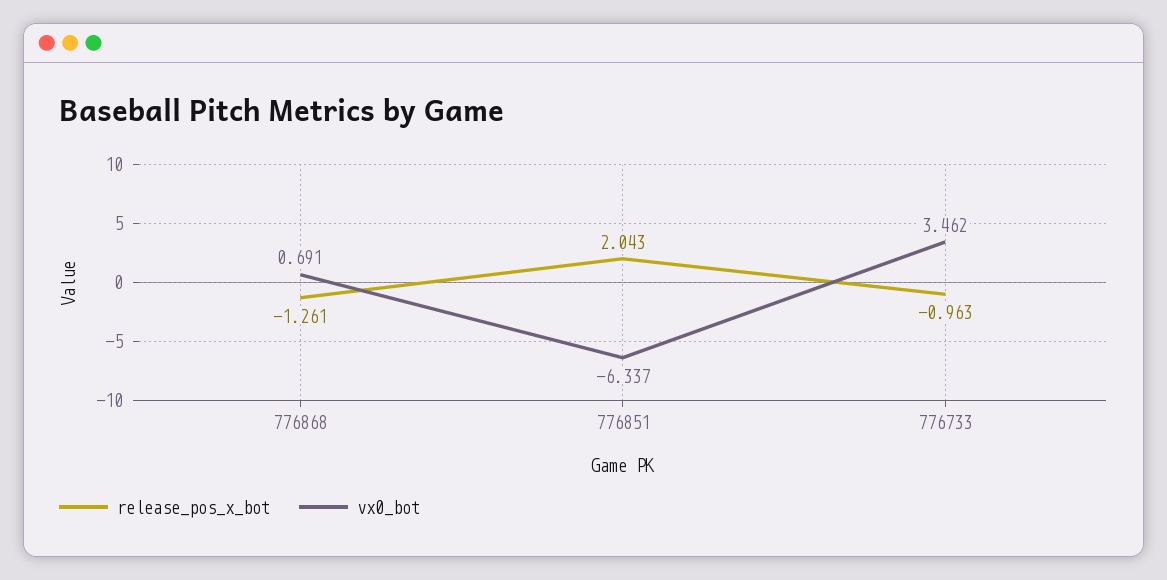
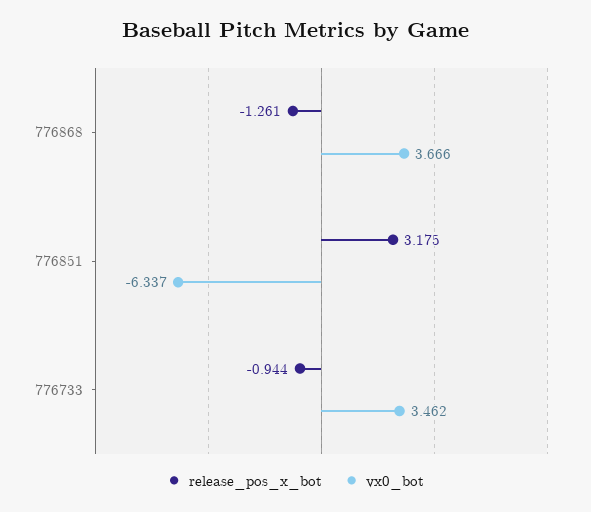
vx0_bot, 776868: 0.691 -> 3.666
release_pos_x_bot, 776851: 2.043 -> 3.175
release_pos_x_bot, 776733: -0.963 -> -0.944

